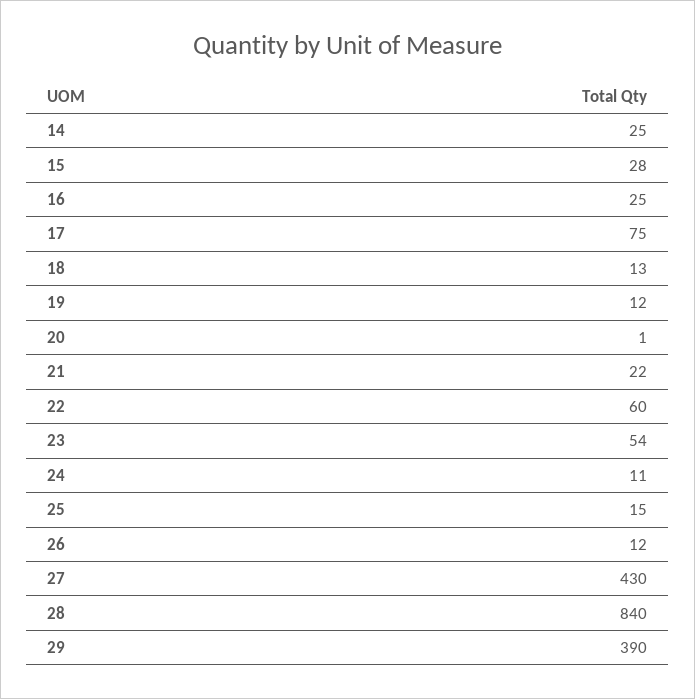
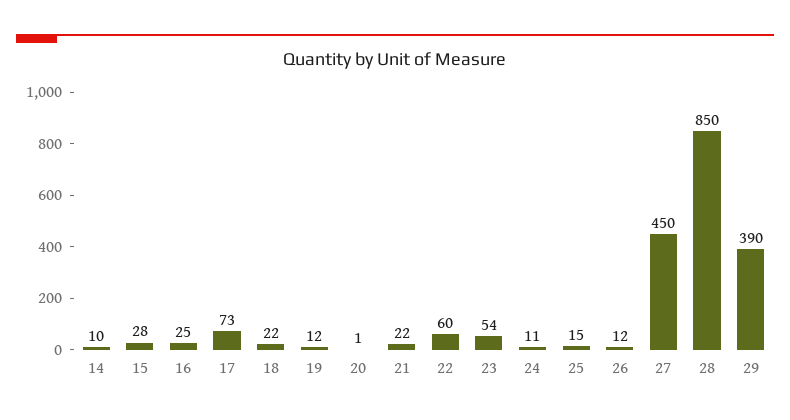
14: 25 -> 10
17: 75 -> 73
18: 13 -> 22
27: 430 -> 450
28: 840 -> 850

